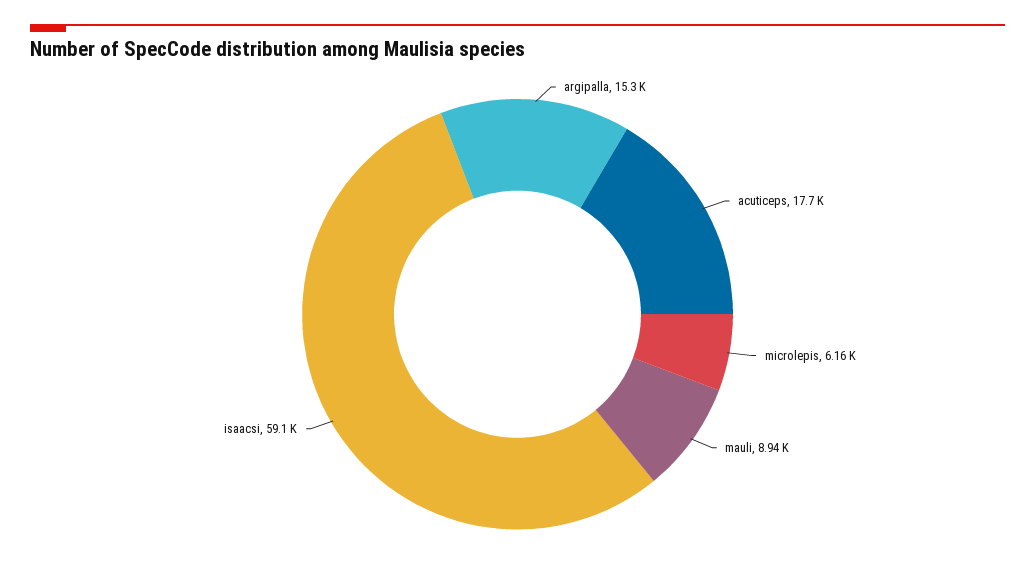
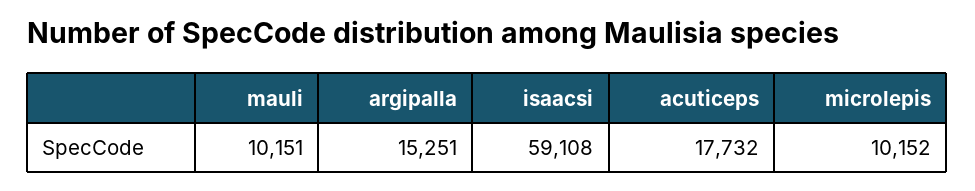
microlepis: 6160 -> 10152
mauli: 8940 -> 10151

